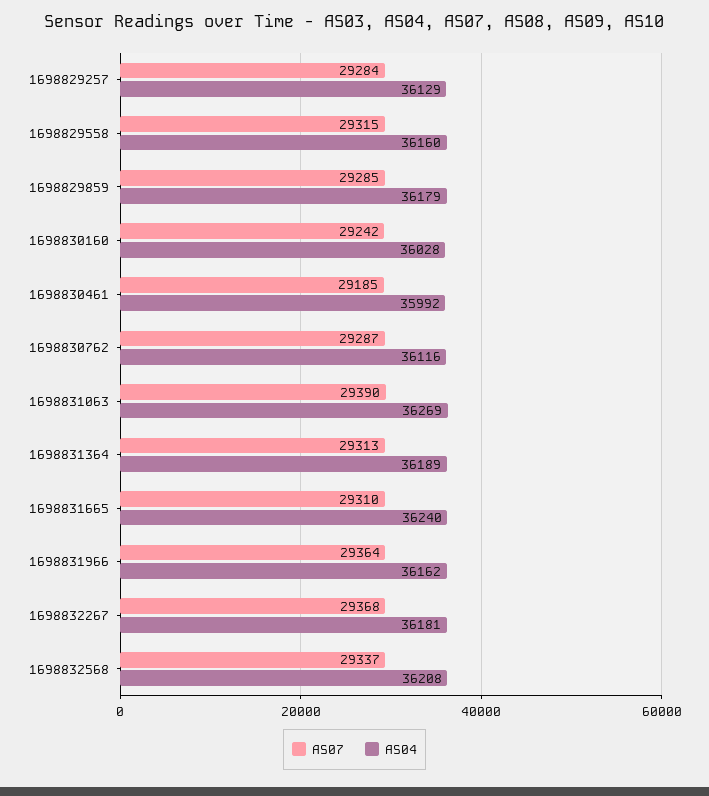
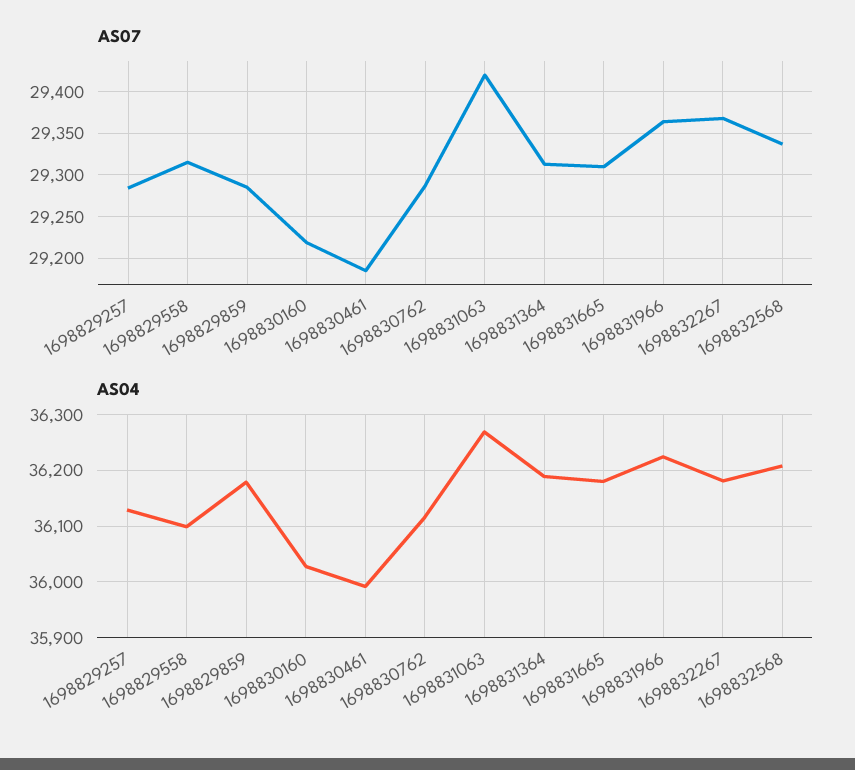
AS04, 1698829558: 36160 -> 36100
AS07, 1698830160: 29242 -> 29220
AS07, 1698831063: 29390 -> 29420
AS04, 1698831665: 36240 -> 36180
AS04, 1698831966: 36162 -> 36220

